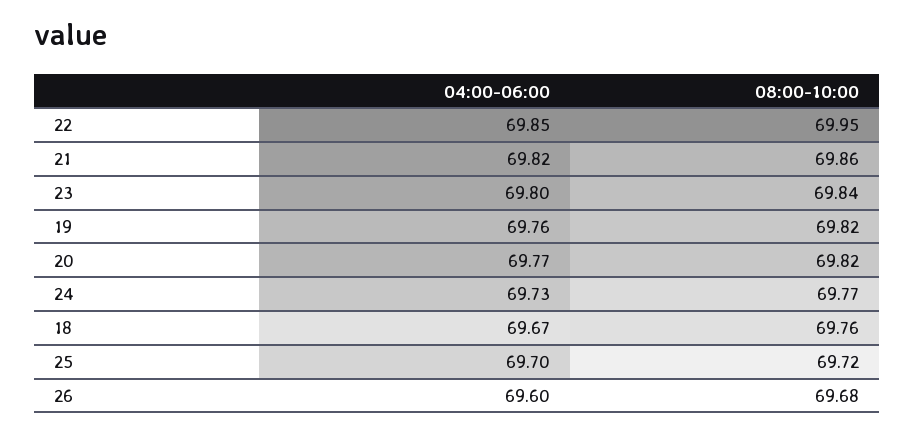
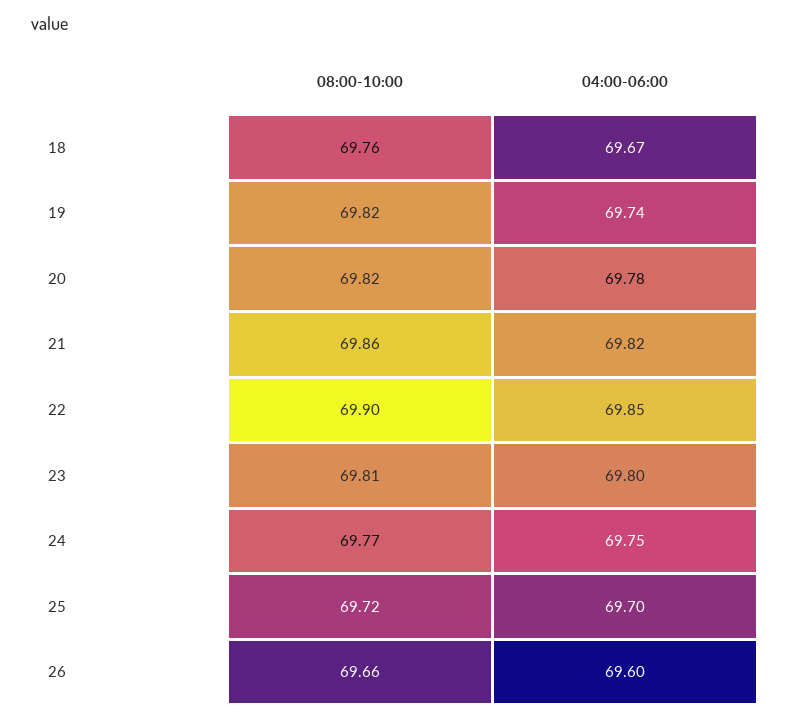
08:00-10:00, 22: 69.95 -> 69.9
08:00-10:00, 23: 69.84 -> 69.81
04:00-06:00, 19: 69.76 -> 69.74
04:00-06:00, 20: 69.77 -> 69.78
04:00-06:00, 24: 69.73 -> 69.75
08:00-10:00, 26: 69.68 -> 69.66

